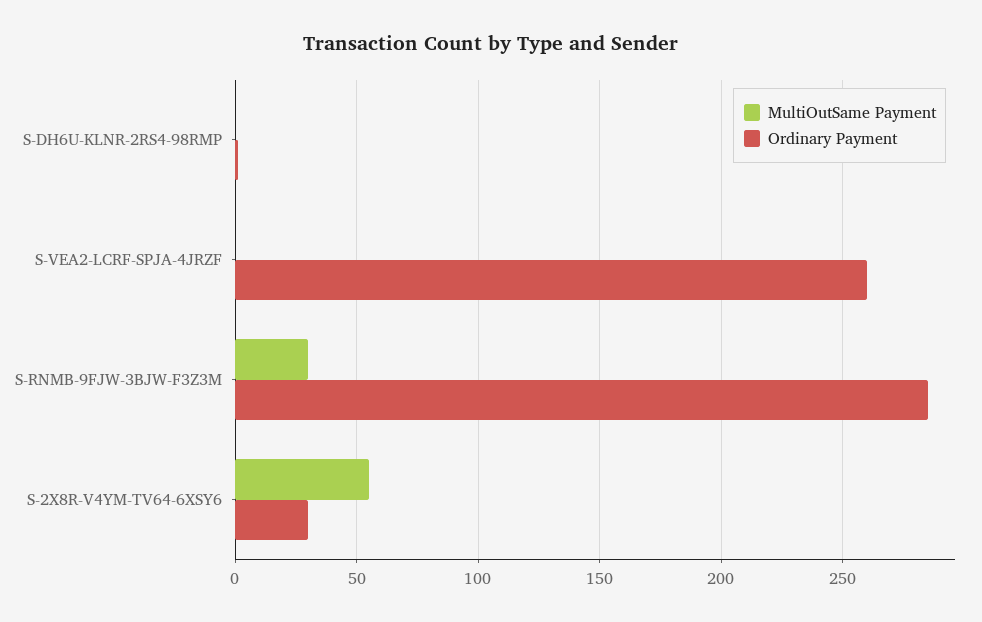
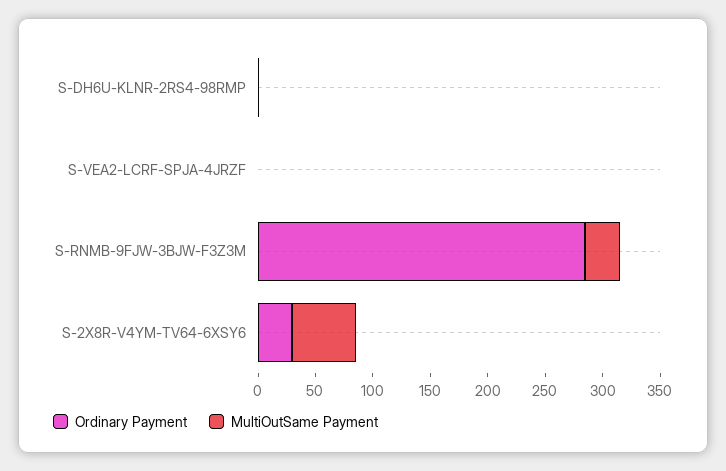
Ordinary Payment, S-VEA2-LCRF-SPJA-4JRZF: 260 -> 0

